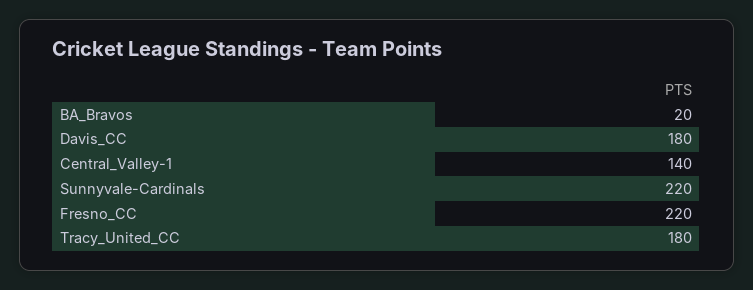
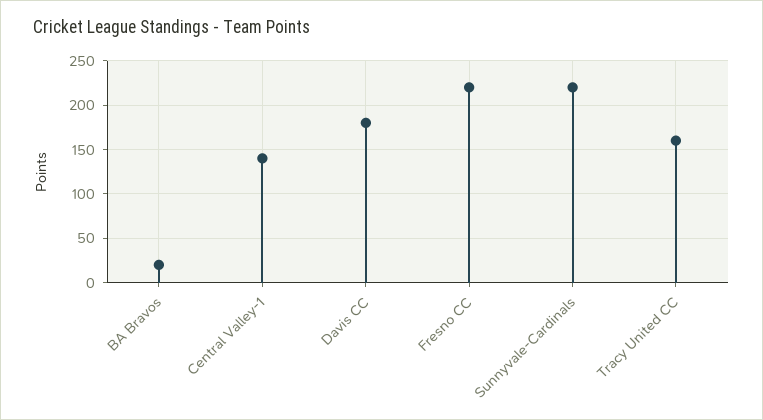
Tracy_United_CC: 180 -> 160

